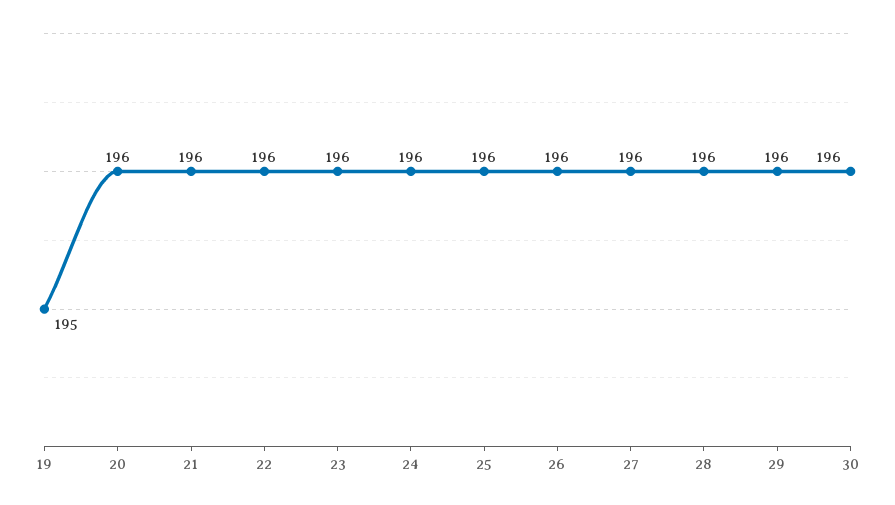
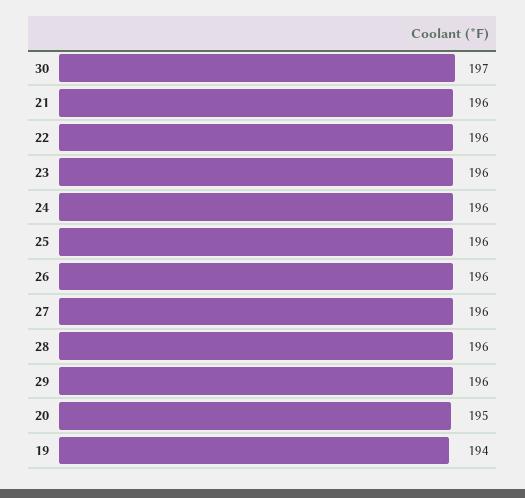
19: 195 -> 194
20: 196 -> 195
30: 196 -> 197

